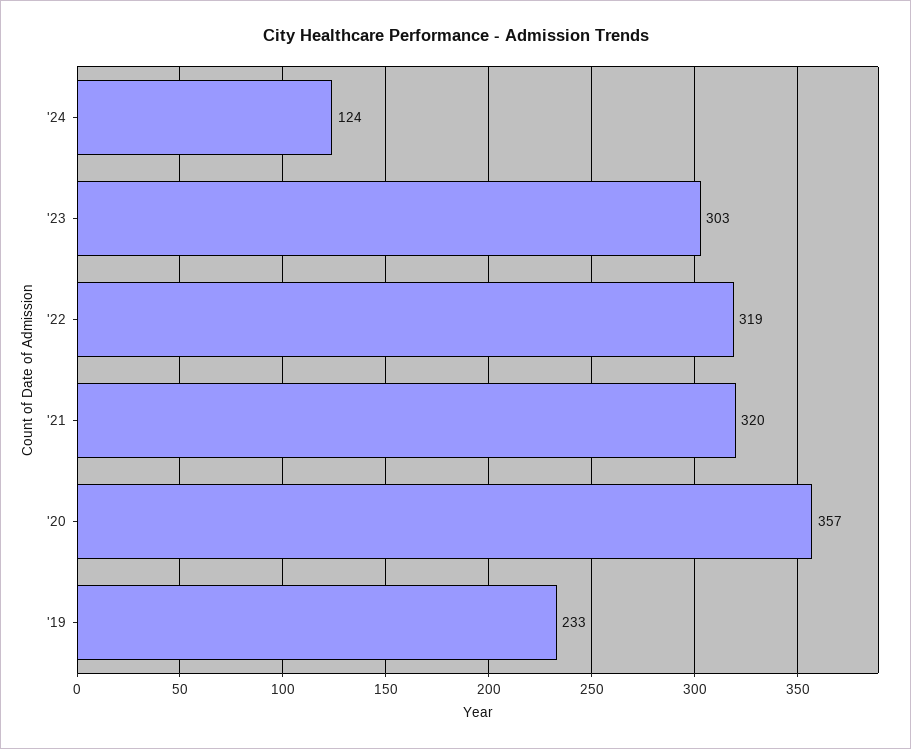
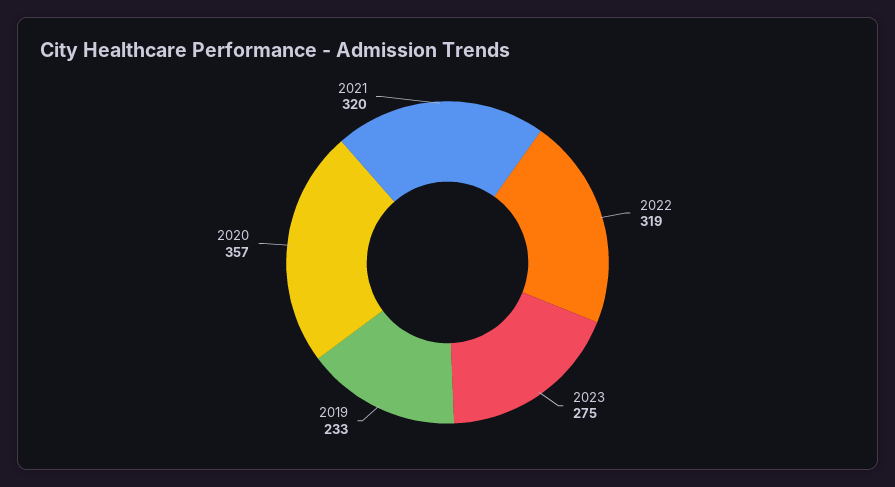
'24: 124 -> none
'23: 303 -> 275

